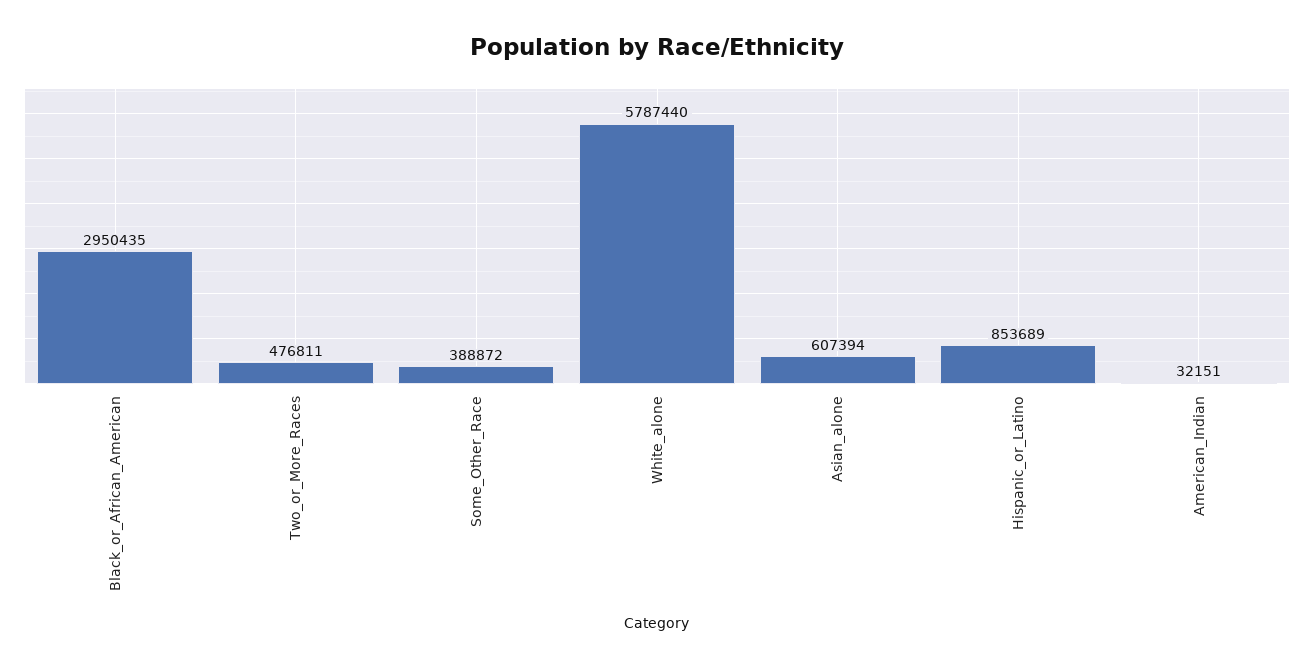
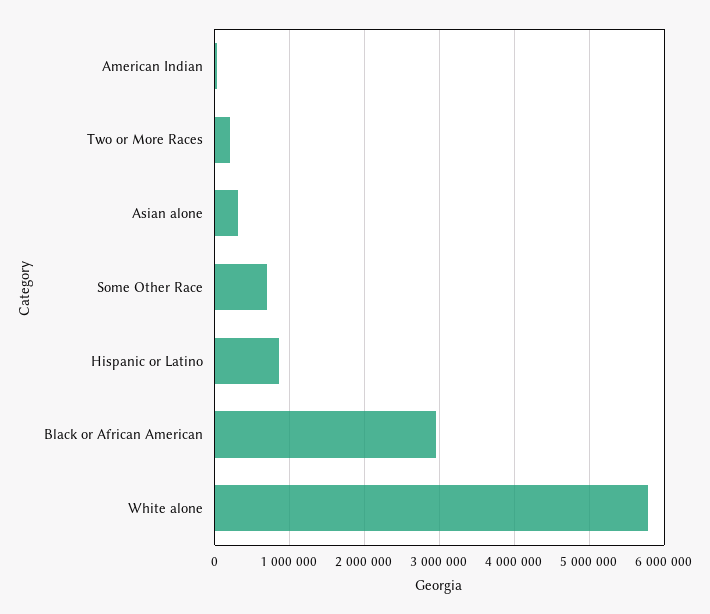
Two_or_More_Races: 476811 -> 200000
Some_Other_Race: 388872 -> 700000
Asian_alone: 607394 -> 300000

